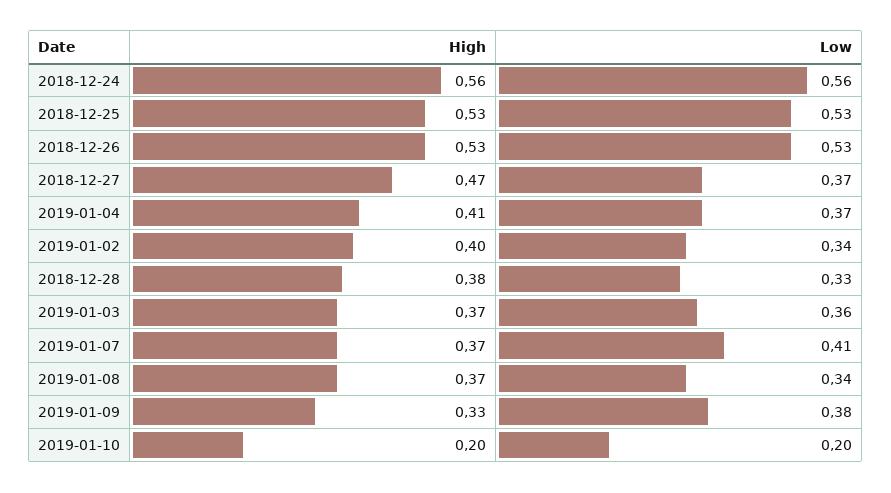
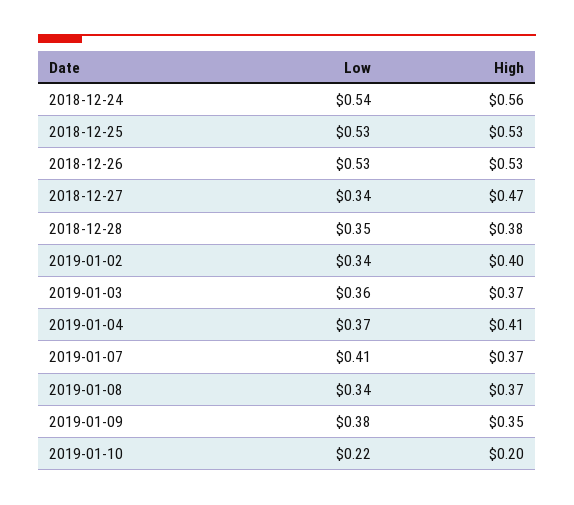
Low, 2018-12-24: 0.56 -> 0.54
Low, 2018-12-27: 0.37 -> 0.34
Low, 2018-12-28: 0.33 -> 0.35
High, 2019-01-09: 0.33 -> 0.35
Low, 2019-01-10: 0.2 -> 0.22

